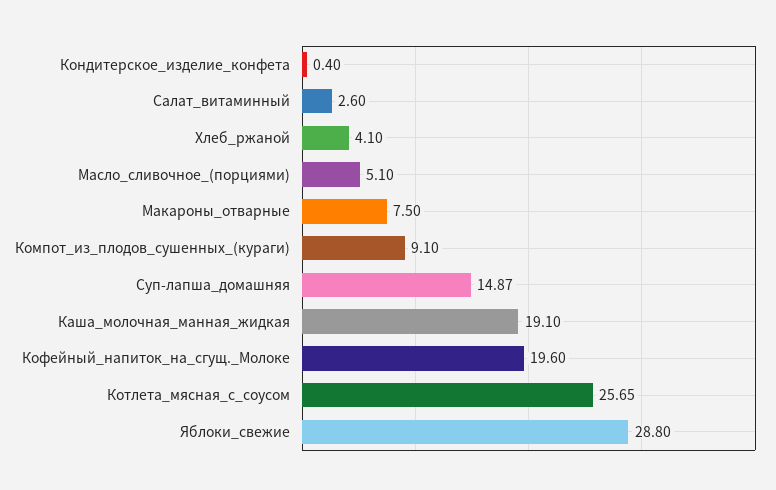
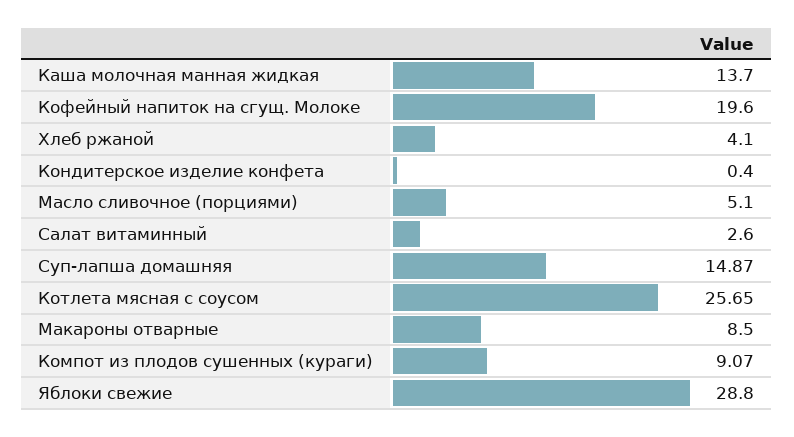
Макароны_отварные: 7.5 -> 8.5
Компот_из_плодов_сушенных_(кураги): 9.1 -> 9.07
Каша_молочная_манная_жидкая: 19.1 -> 13.7

